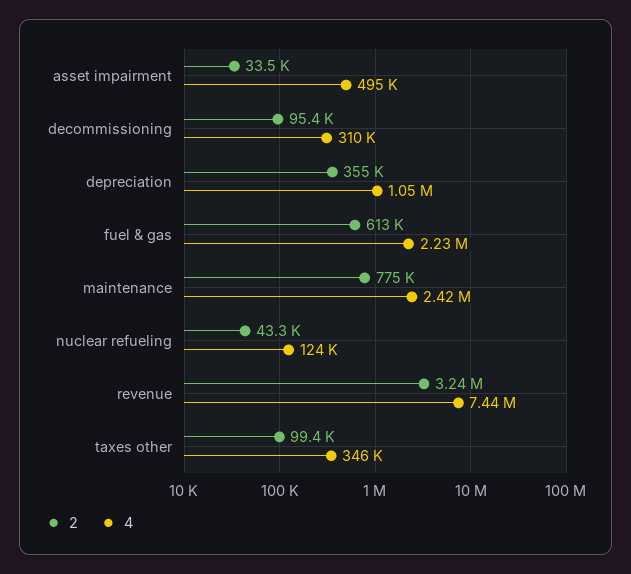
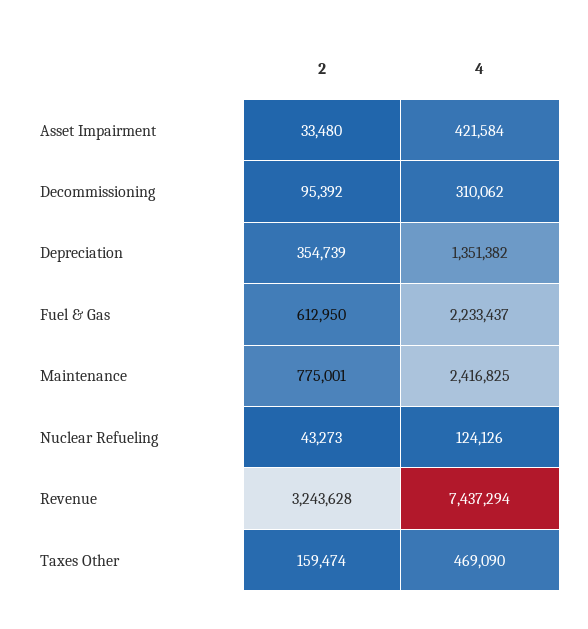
4, asset impairment: 495000 -> 421584
4, depreciation: 1050000 -> 1351382
2, taxes other: 99400 -> 159474
4, taxes other: 346000 -> 469090

